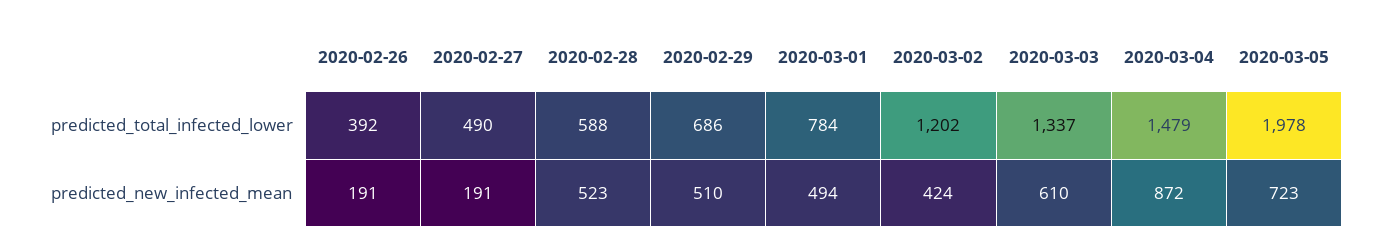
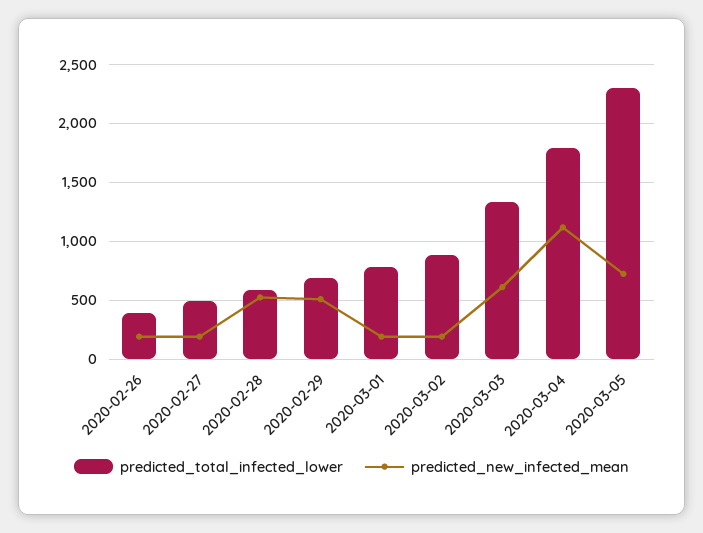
predicted_total_infected_lower, 2020-03-02: 1202 -> 900
predicted_total_infected_lower, 2020-03-04: 1479 -> 1800
predicted_total_infected_lower, 2020-03-05: 1978 -> 2300
predicted_new_infected_mean, 2020-03-01: 494 -> 200
predicted_new_infected_mean, 2020-03-02: 424 -> 200
predicted_new_infected_mean, 2020-03-04: 872 -> 1100

